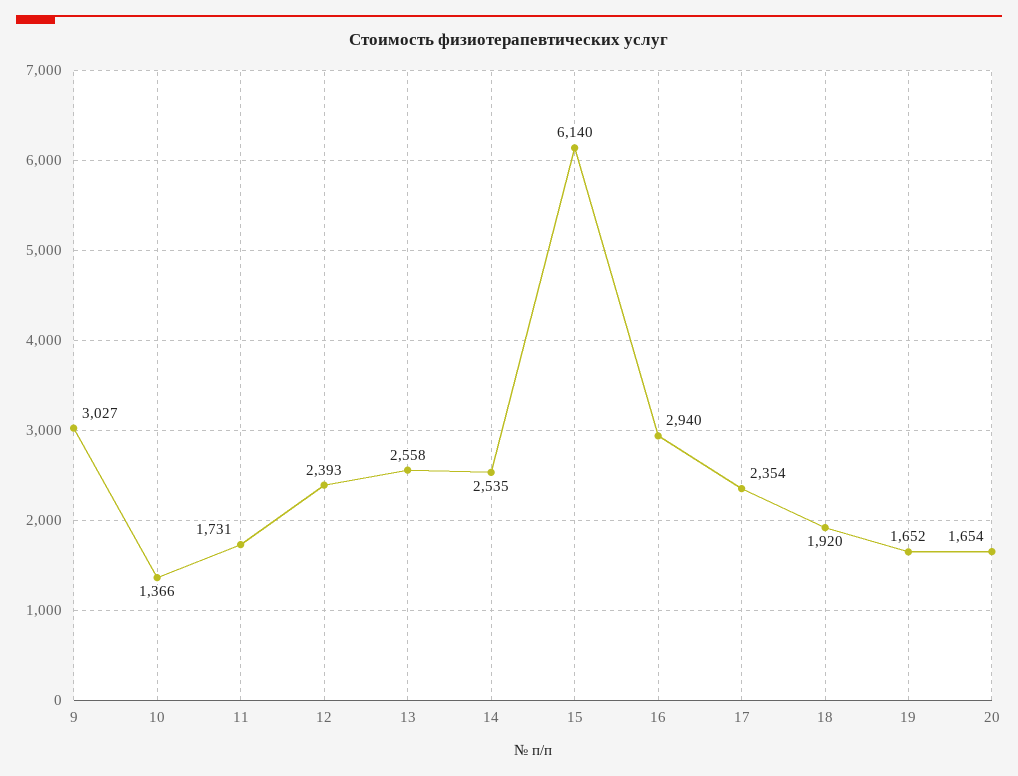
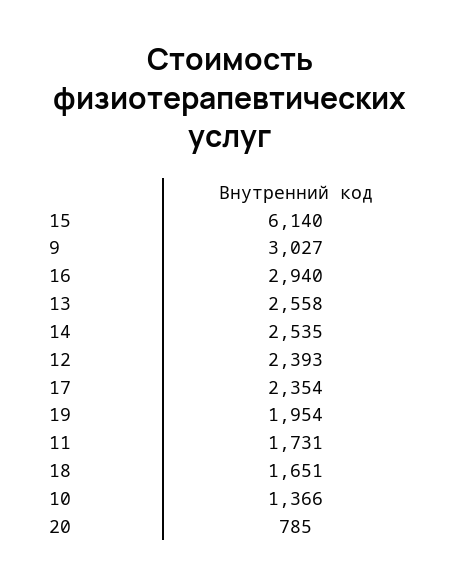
18: 1920 -> 1651
19: 1652 -> 1954
20: 1654 -> 785

